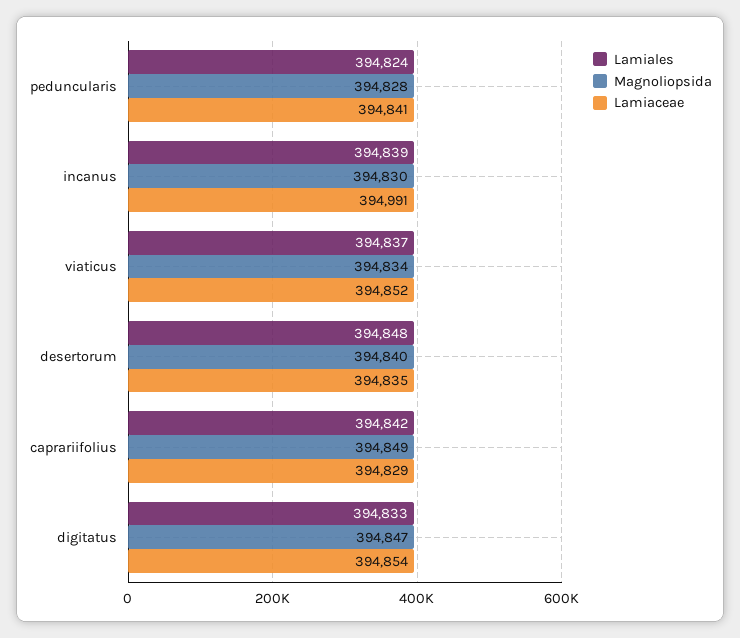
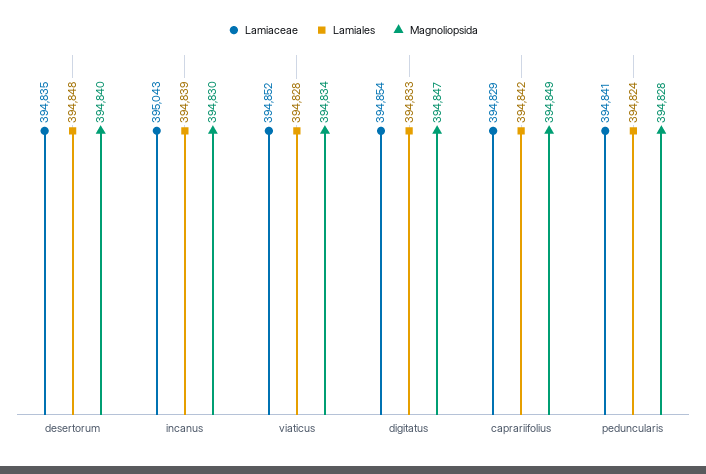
Lamiaceae, incanus: 394991 -> 395043
Lamiales, viaticus: 394837 -> 394828

